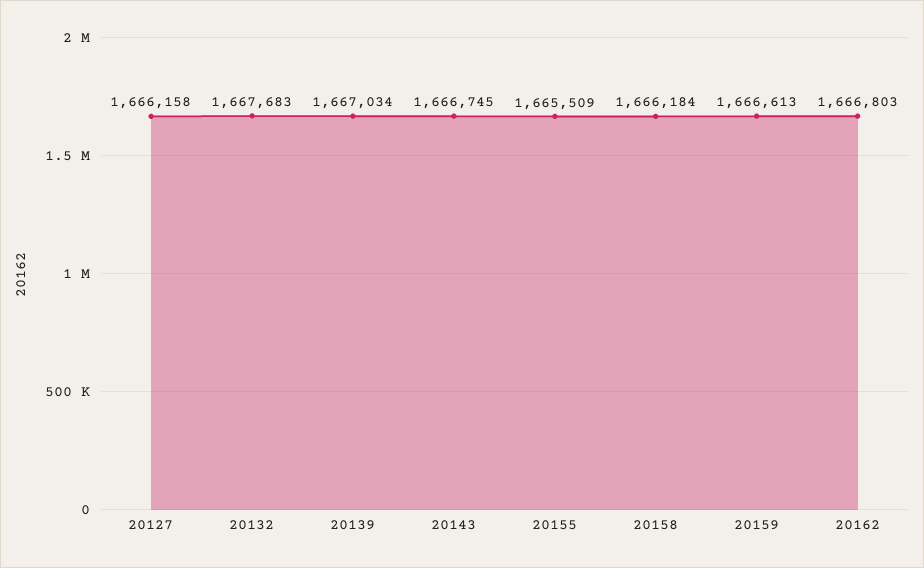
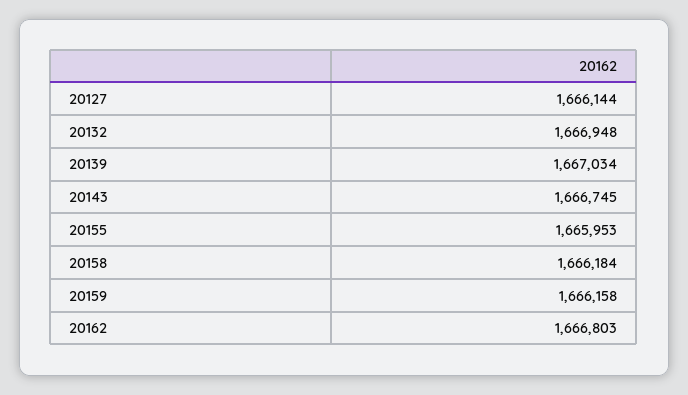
20127: 1666158 -> 1666144
20132: 1667683 -> 1666948
20155: 1665509 -> 1665953
20159: 1666613 -> 1666158

